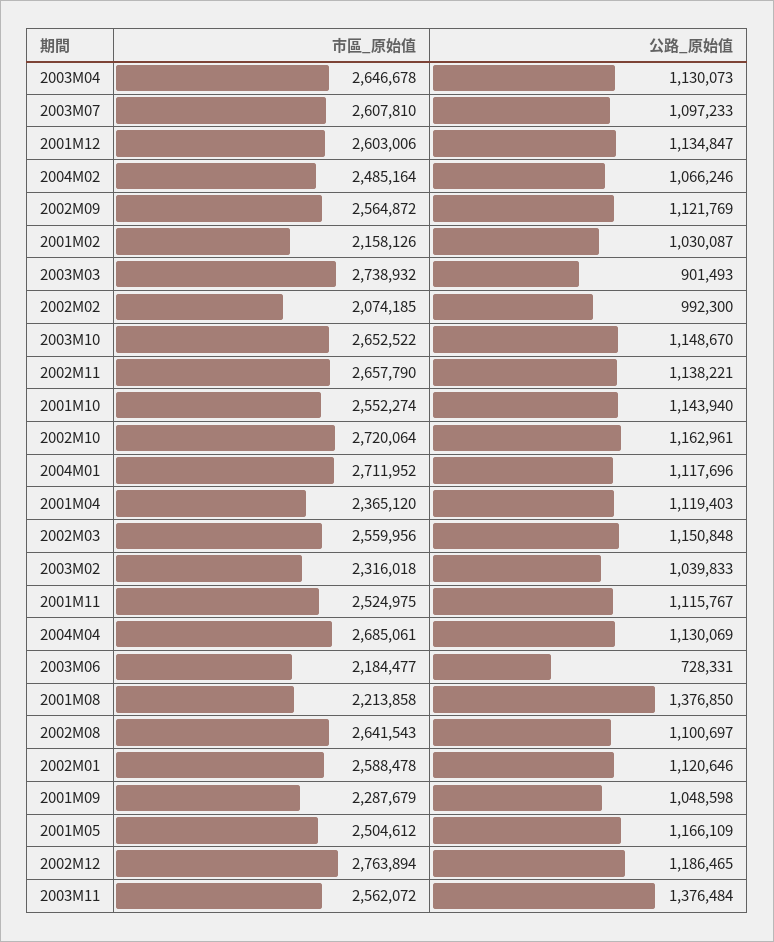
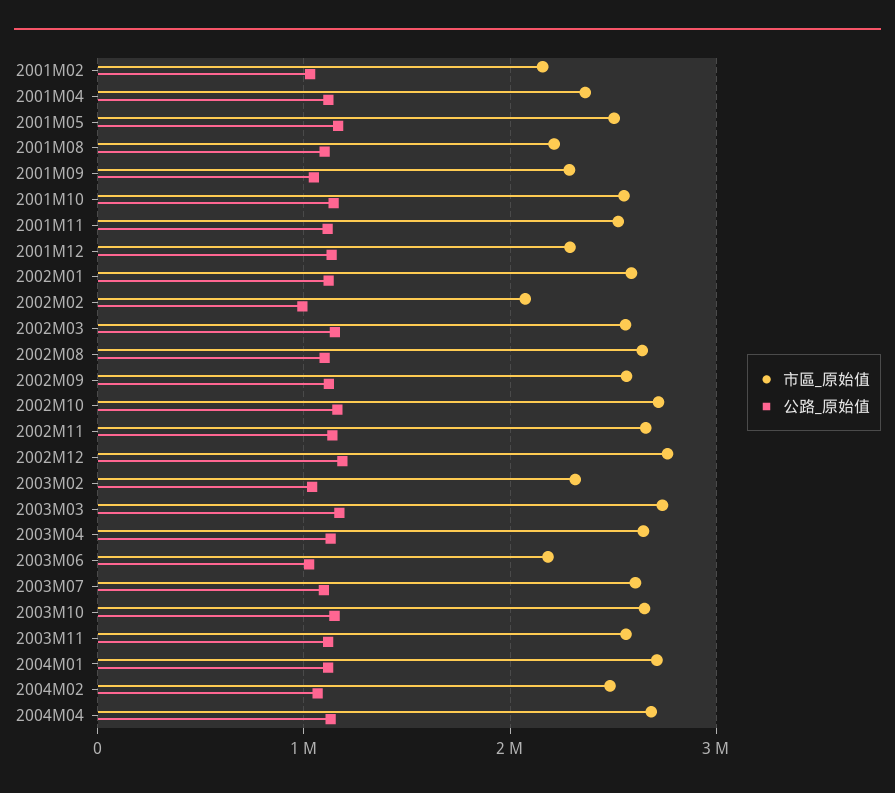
市區_原始值, 2001M12: 2603006 -> 2300000
公路_原始值, 2003M03: 901493 -> 1200000
公路_原始值, 2003M06: 728331 -> 1000000
公路_原始值, 2001M08: 1376850 -> 1100000
公路_原始值, 2003M11: 1376484 -> 1100000

